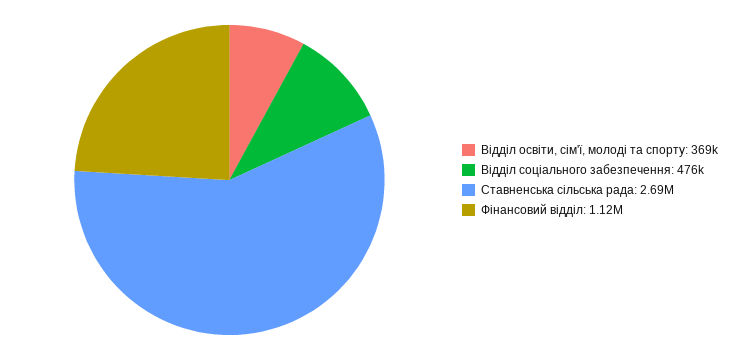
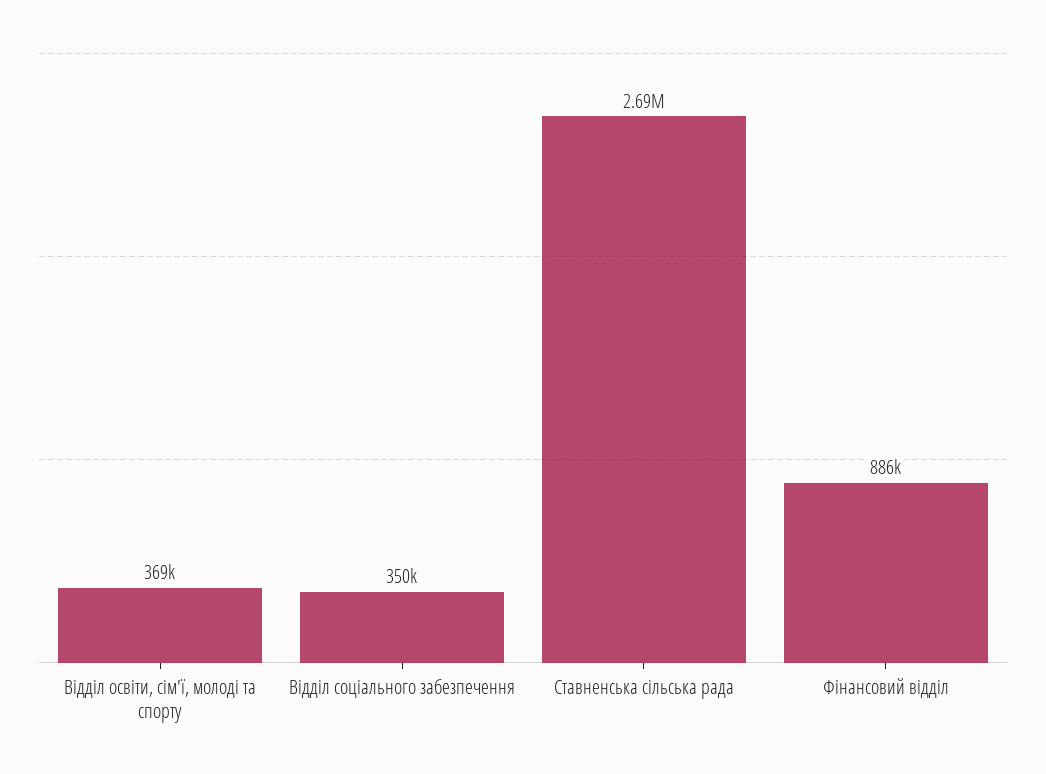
Відділ соціального забезпечення: 476000 -> 350000
Фінансовий відділ: 1120000 -> 886000

